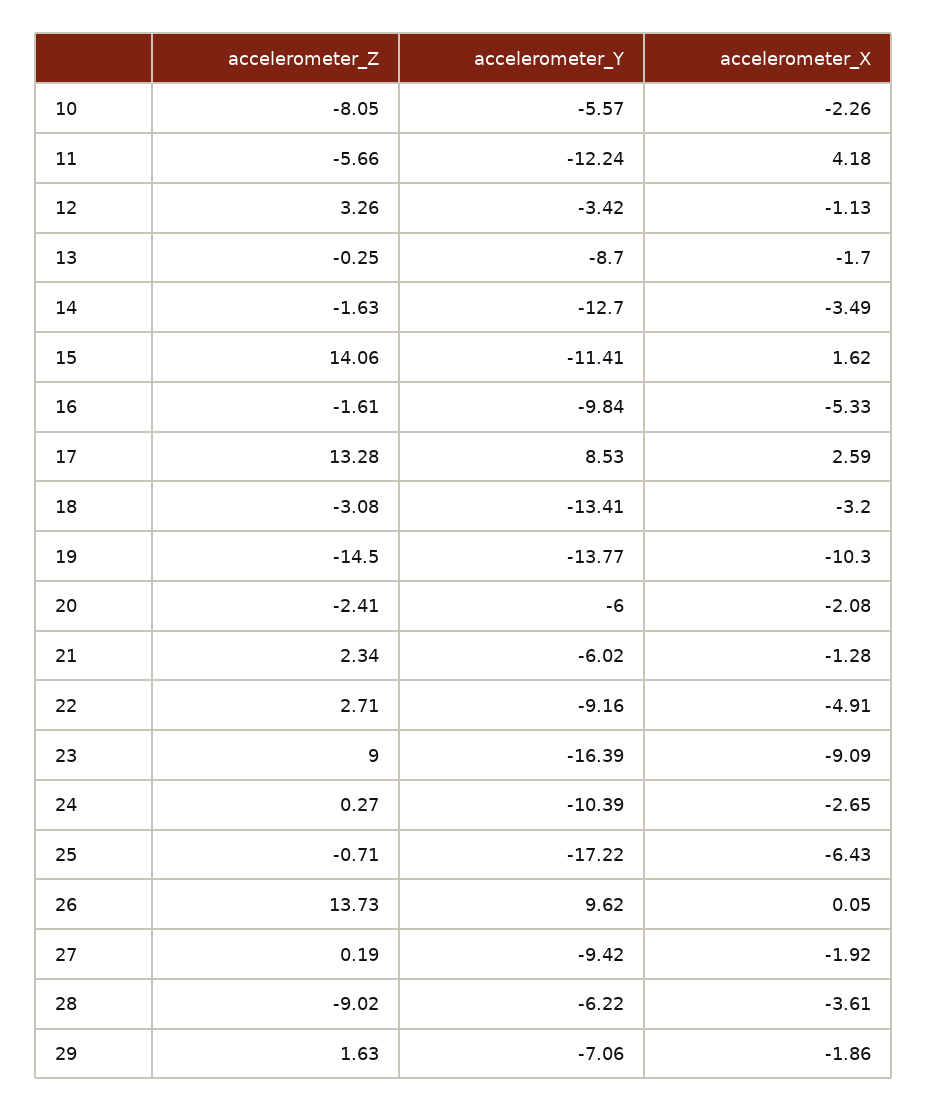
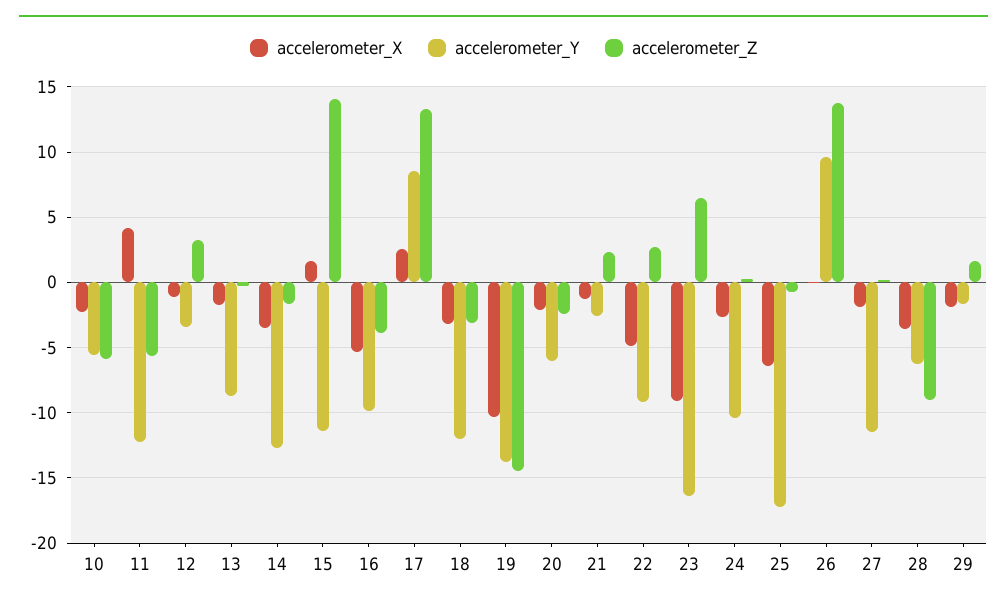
accelerometer_Z, 10: -8.05 -> -6
accelerometer_Z, 16: -1.61 -> -4
accelerometer_Y, 18: -13.41 -> -12
accelerometer_Y, 21: -6.02 -> -2.5
accelerometer_Z, 23: 9 -> 6.5
accelerometer_Y, 27: -9.42 -> -11.5
accelerometer_Y, 29: -7.06 -> -1.5

